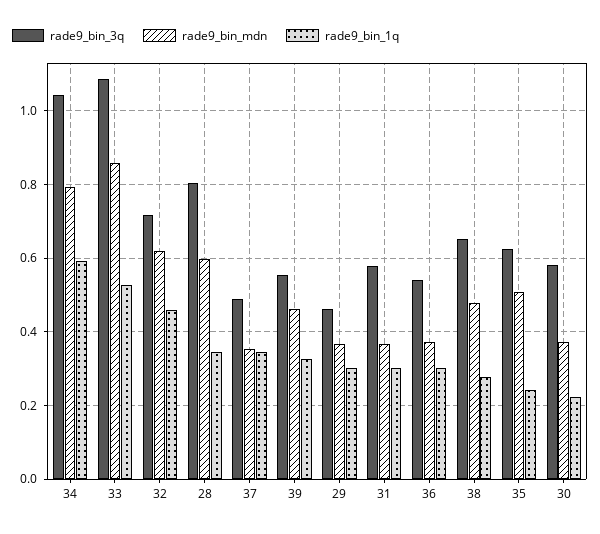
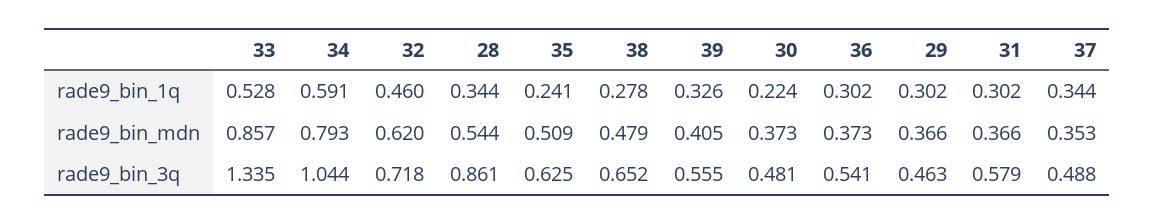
rade9_bin_3q, 33: 1.08 -> 1.335
rade9_bin_3q, 28: 0.8 -> 0.861
rade9_bin_mdn, 28: 0.6 -> 0.544
rade9_bin_mdn, 39: 0.46 -> 0.405
rade9_bin_3q, 30: 0.58 -> 0.481

